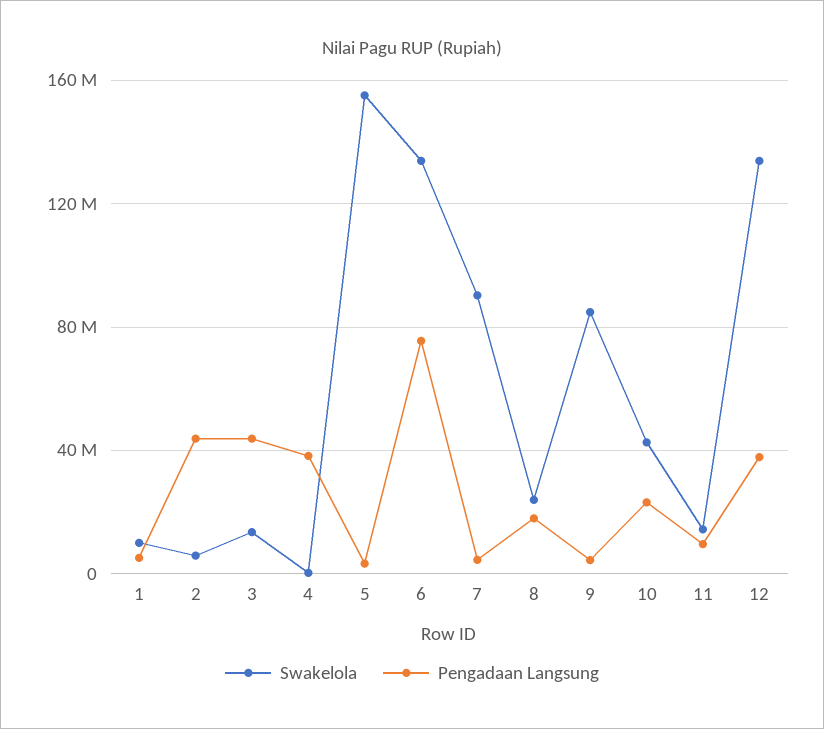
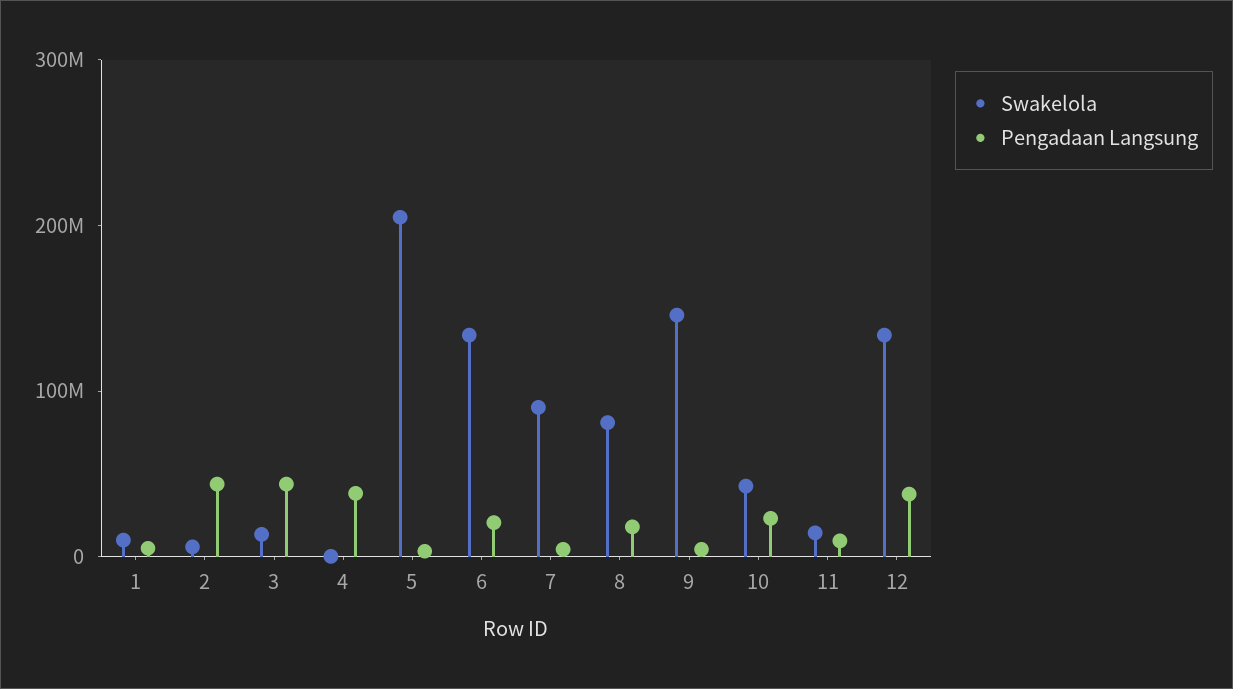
Swakelola, 5: 155000000 -> 200000000
Pengadaan Langsung, 6: 75000000 -> 20000000
Swakelola, 8: 25000000 -> 80000000
Swakelola, 9: 85000000 -> 140000000

